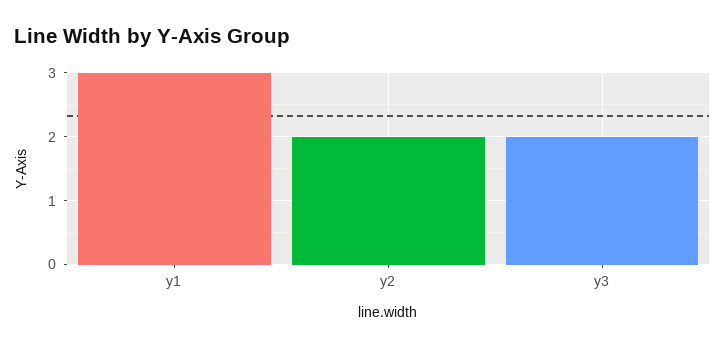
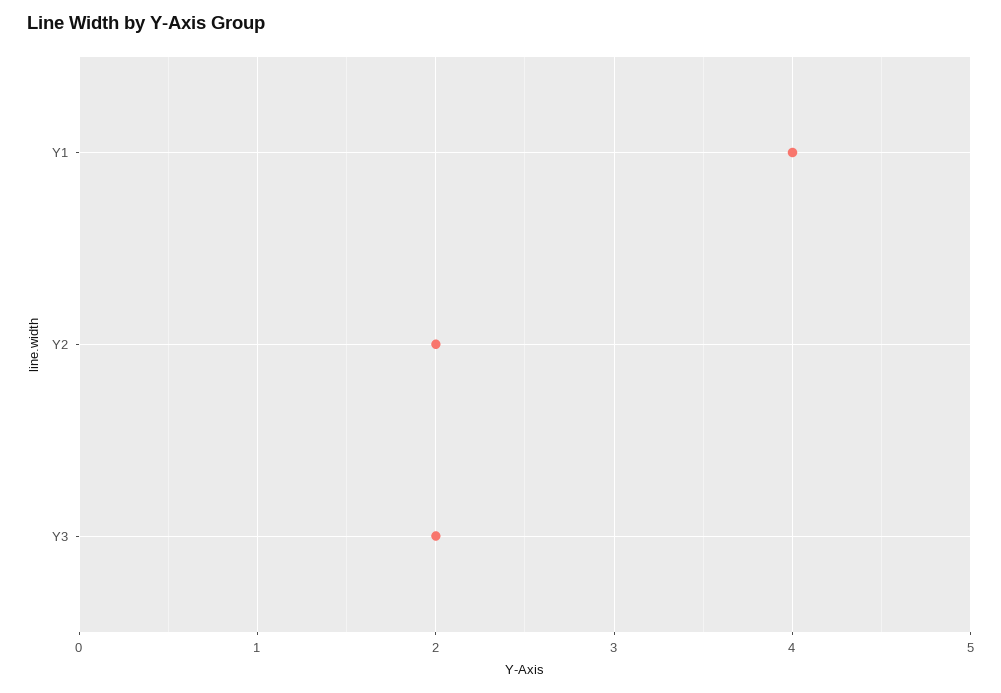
y1: 3 -> 4

